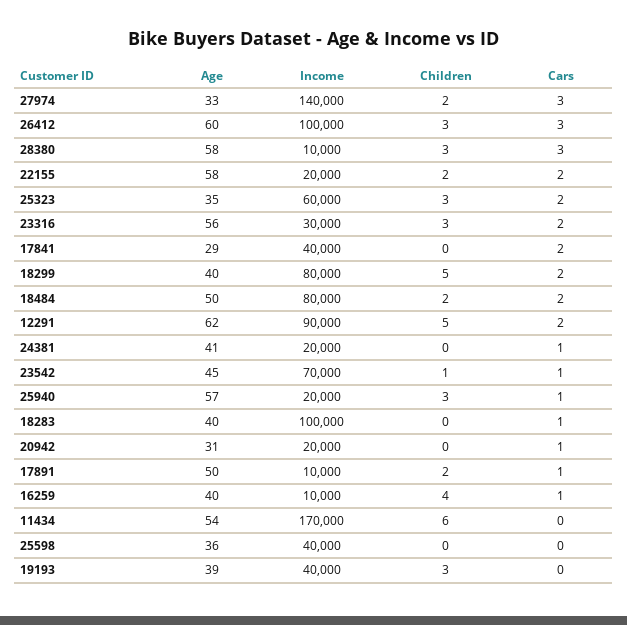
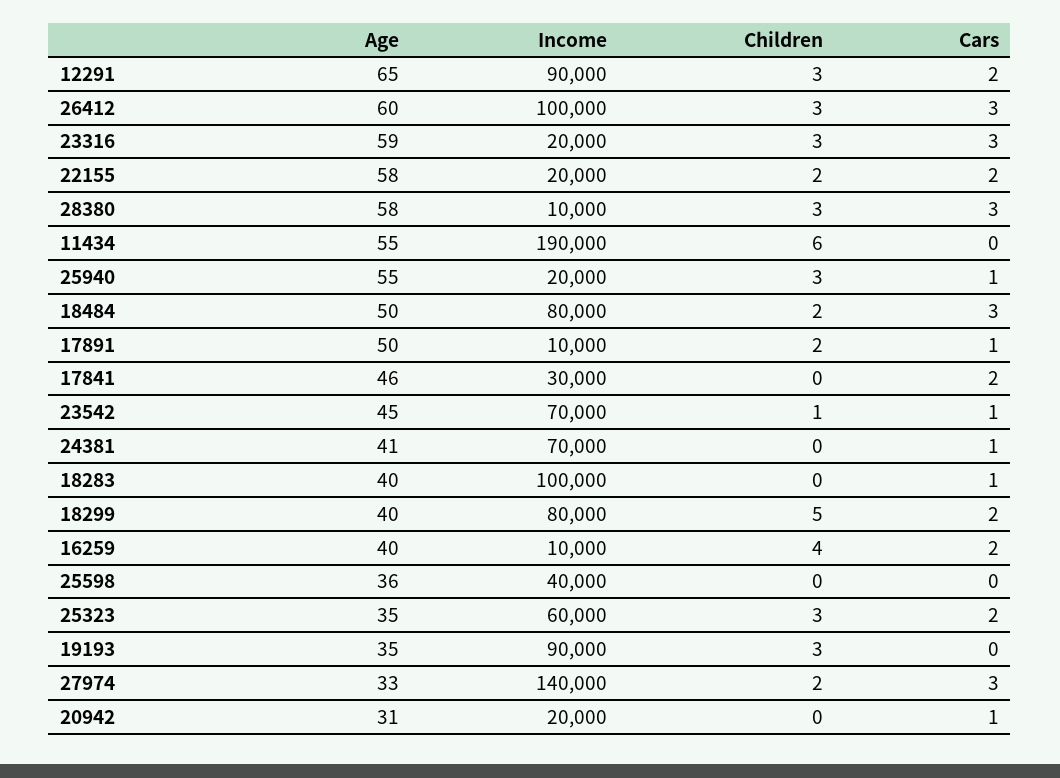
Age, 23316: 56 -> 59
Income, 23316: 30000 -> 20000
Cars, 23316: 2 -> 3
Age, 17841: 29 -> 46
Income, 17841: 40000 -> 30000
Cars, 18484: 2 -> 3
Age, 12291: 62 -> 65
Children, 12291: 5 -> 3
Income, 24381: 20000 -> 70000
Age, 25940: 57 -> 55
Cars, 16259: 1 -> 2
Age, 11434: 54 -> 55
Income, 11434: 170000 -> 190000
Age, 19193: 39 -> 35
Income, 19193: 40000 -> 90000

